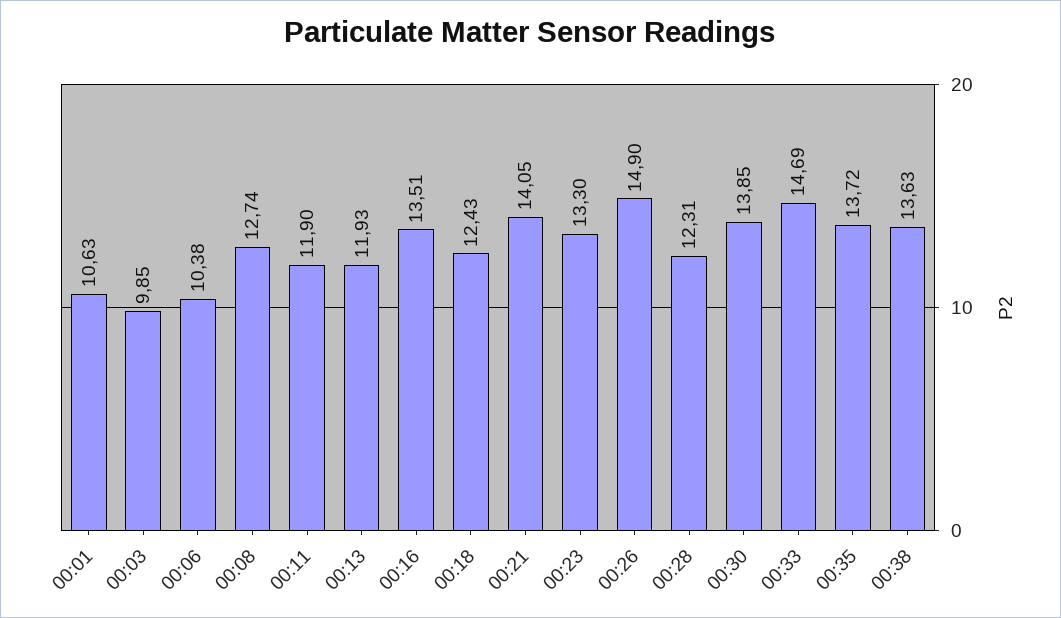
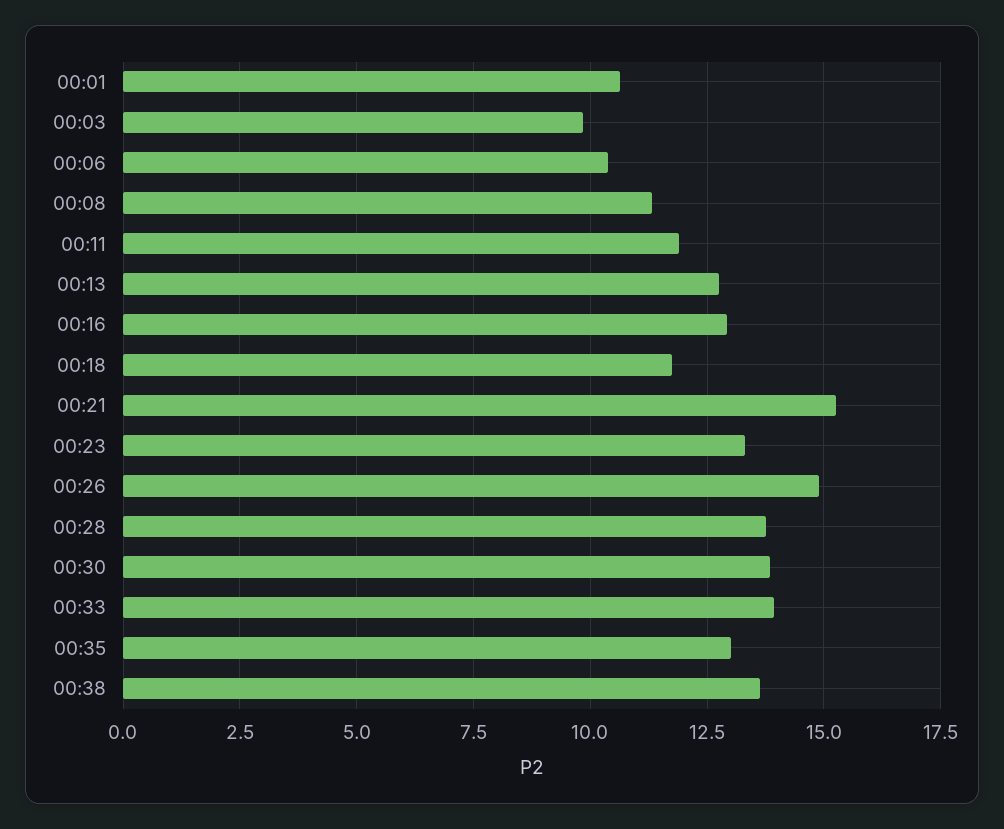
00:08: 12.74 -> 11.25
00:13: 11.93 -> 12.75
00:16: 13.51 -> 13
00:18: 12.43 -> 11.75
00:21: 14.05 -> 15.25
00:28: 12.31 -> 13.75
00:33: 14.69 -> 14
00:35: 13.72 -> 13

